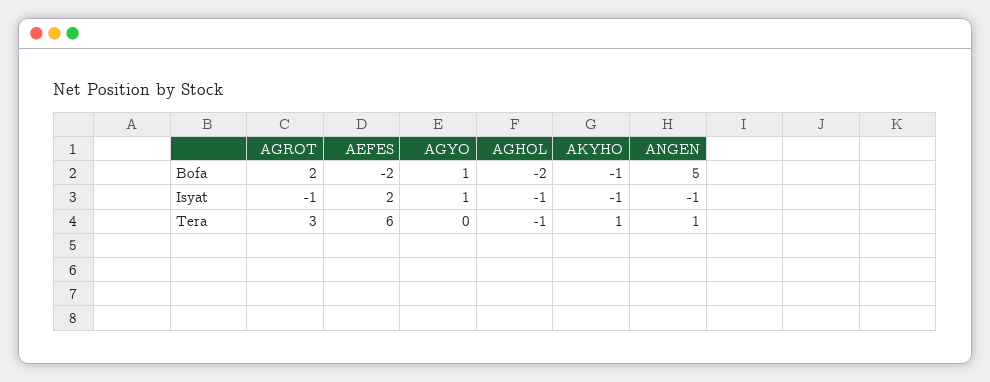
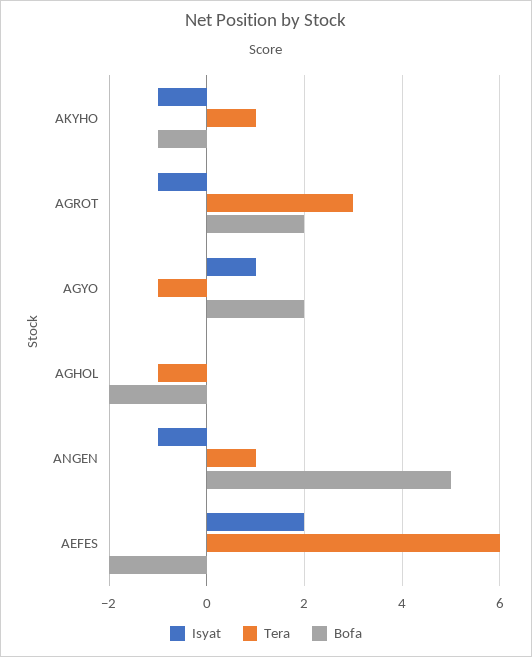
Bofa, AGYO: 1 -> 2
Isyat, AGHOL: -1 -> 0
Tera, AGYO: 0 -> -1

